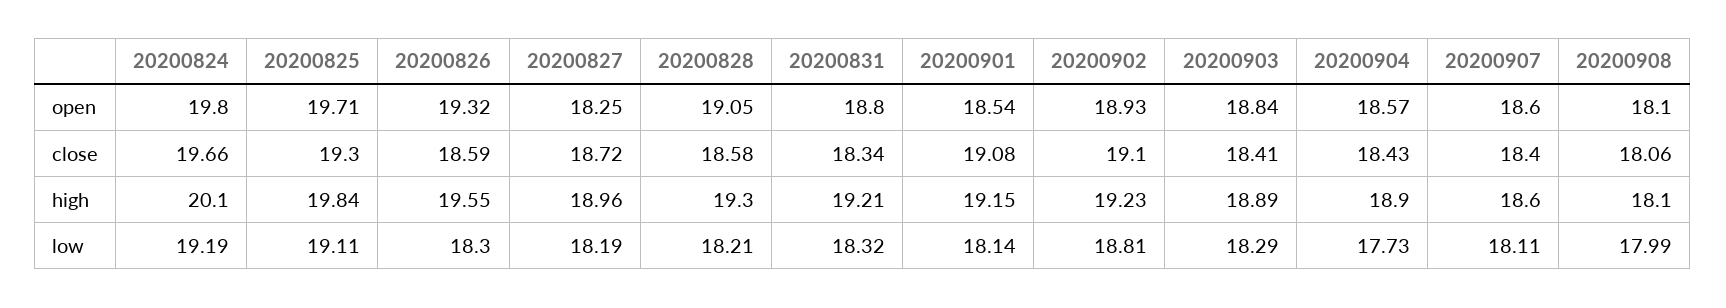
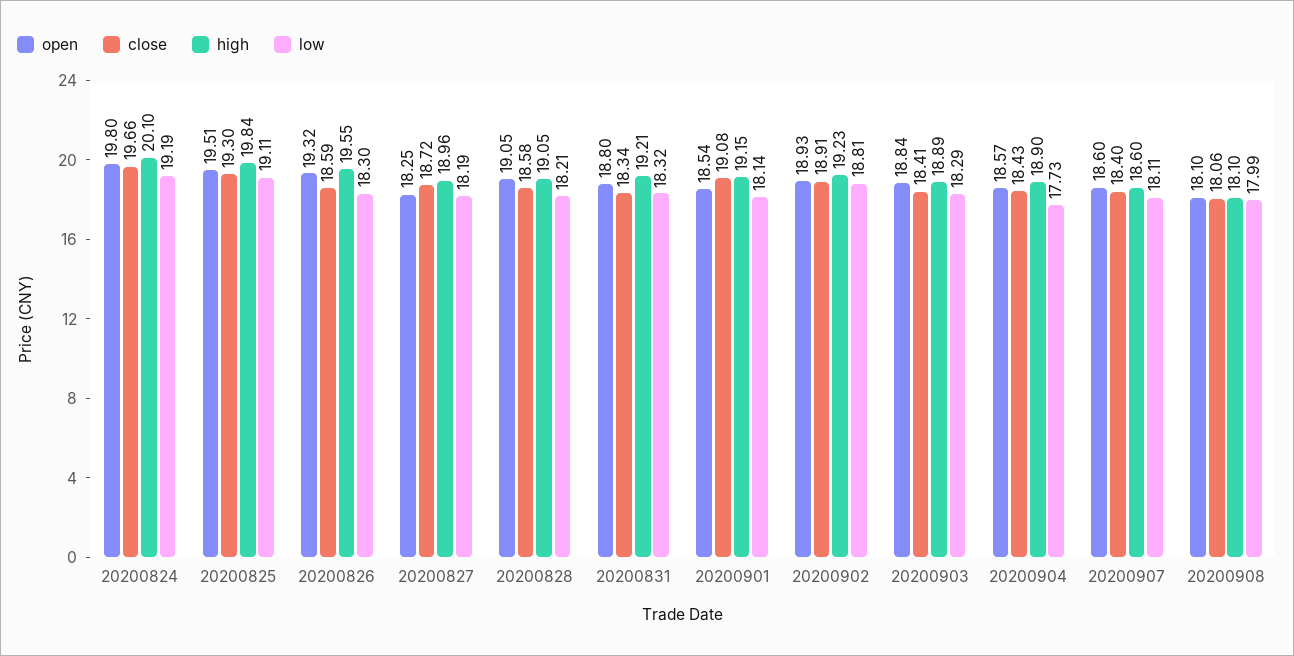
open, 20200825: 19.71 -> 19.51
close, 20200902: 19.1 -> 18.91
high, 20200828: 19.3 -> 19.05

